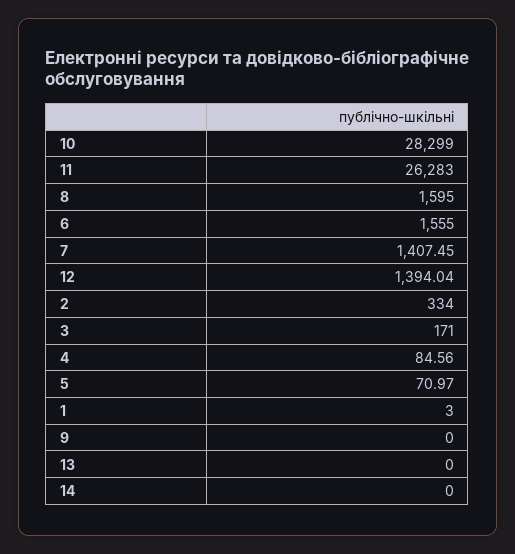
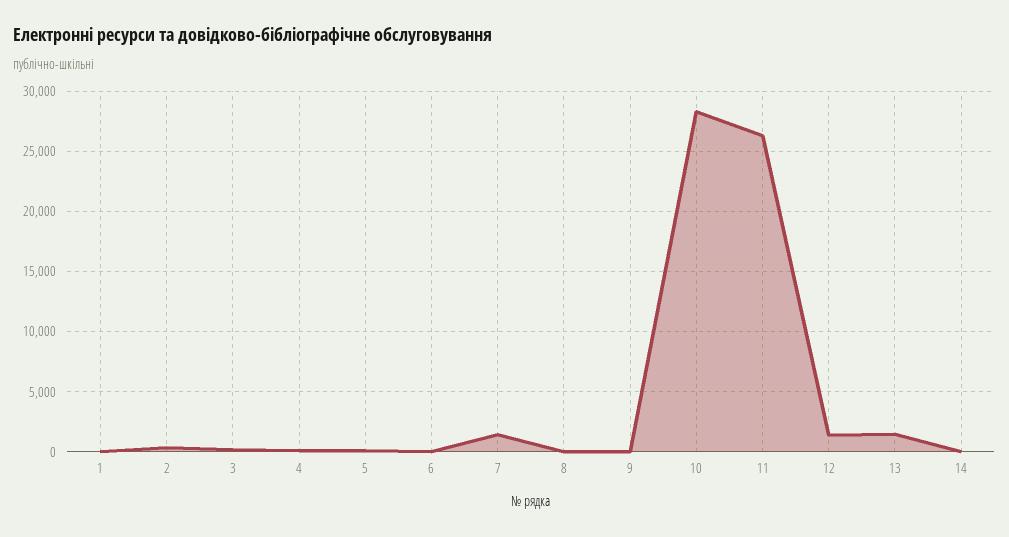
8: 1595 -> 0
6: 1555 -> 0
13: 0 -> 1500

